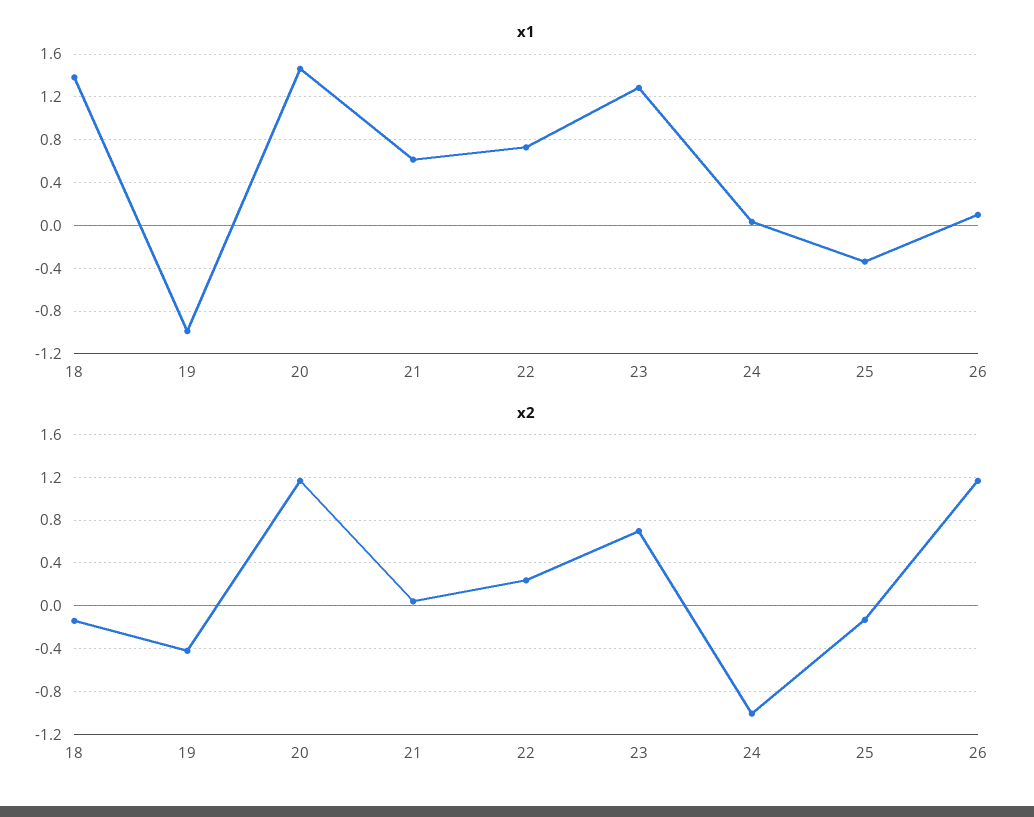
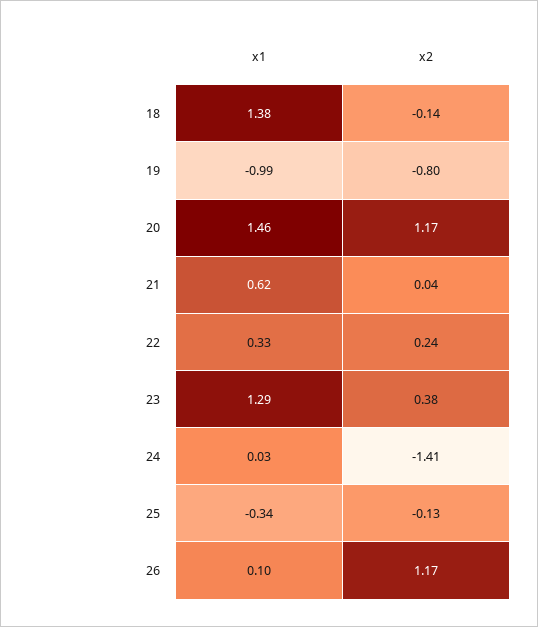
x1, 22: 0.7 -> 0.33
x2, 19: -0.4 -> -0.8
x2, 23: 0.7 -> 0.38
x2, 24: -1 -> -1.41

